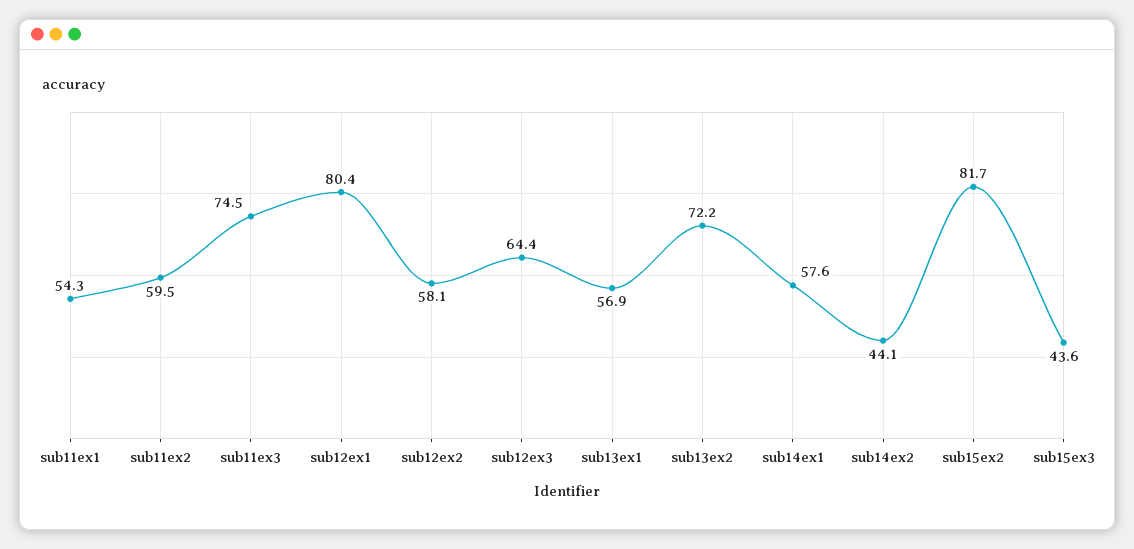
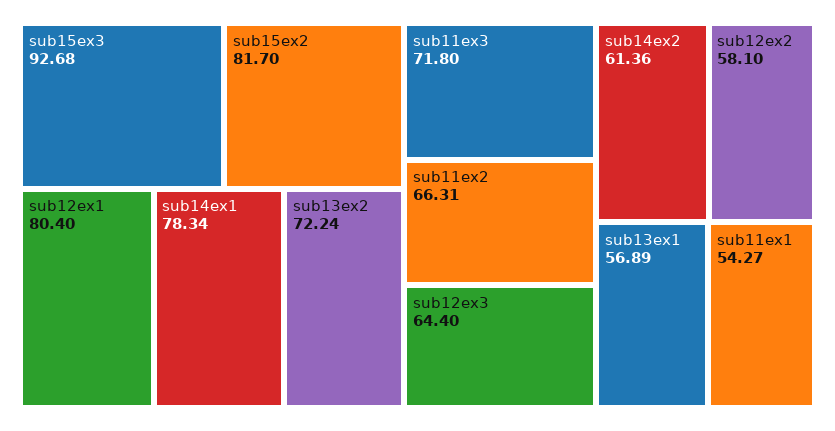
sub11ex2: 59.5 -> 66.31
sub11ex3: 74.5 -> 71.8
sub14ex1: 57.6 -> 78.34
sub14ex2: 44.1 -> 61.36
sub15ex3: 43.6 -> 92.68

